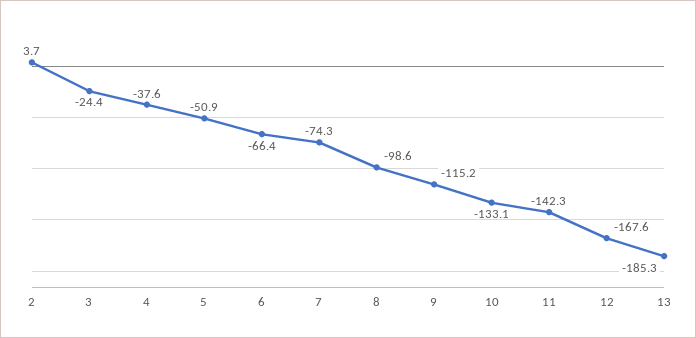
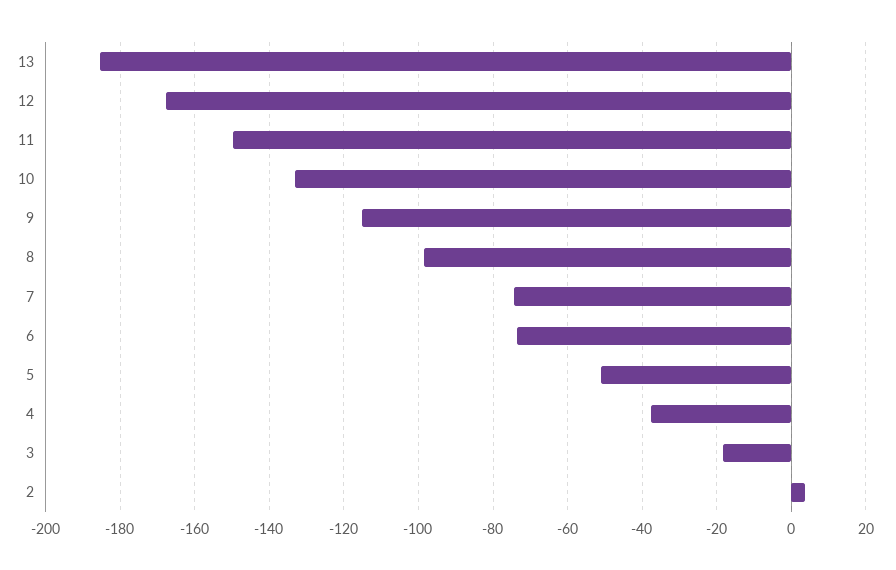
3: -24.4 -> -18
6: -66.4 -> -74
11: -142.3 -> -150

